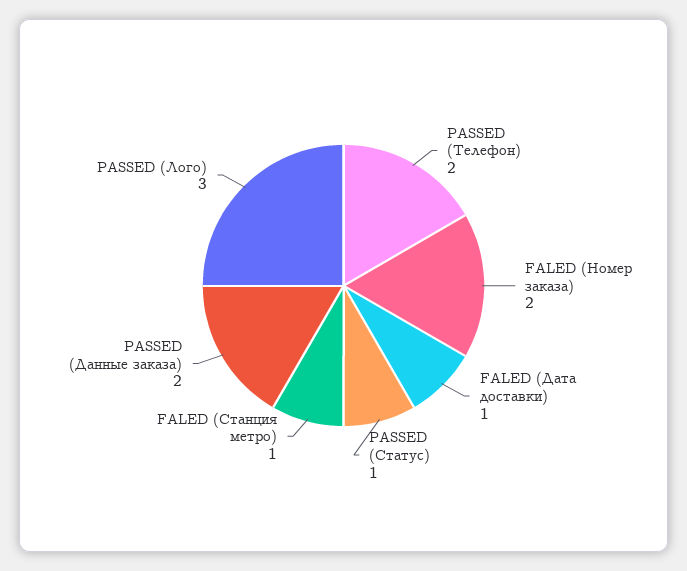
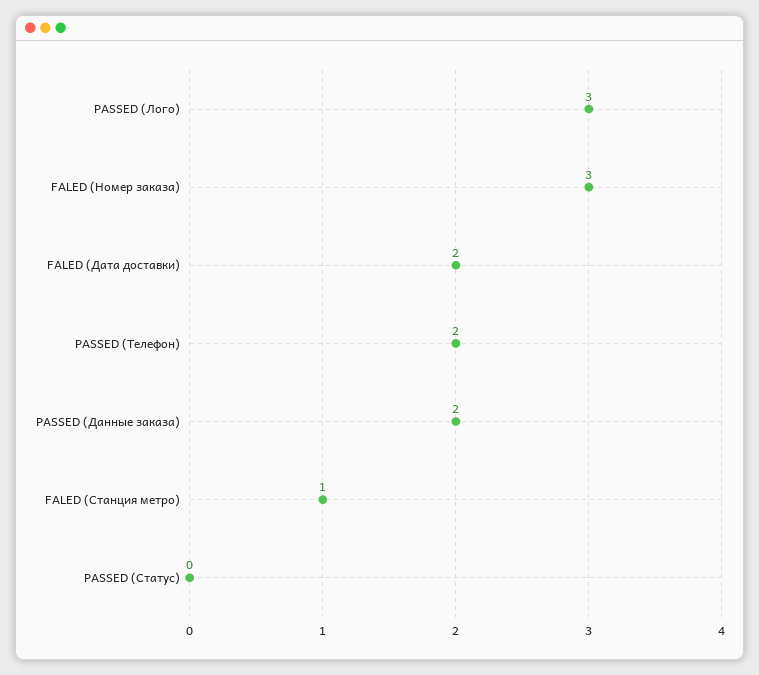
FALED (Номер заказа): 2 -> 3
FALED (Дата доставки): 1 -> 2
PASSED (Статус): 1 -> 0

